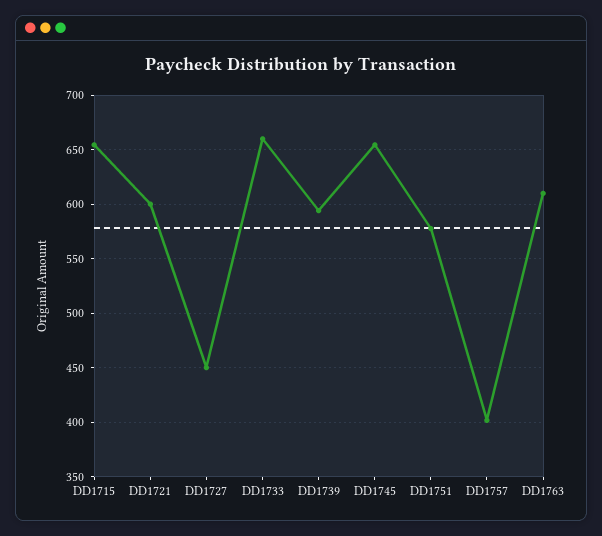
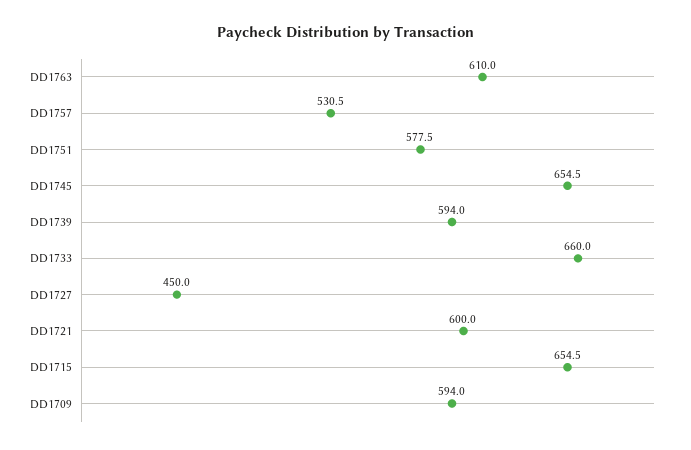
DD1757: 400 -> 530.5
DD1709: none -> 594

